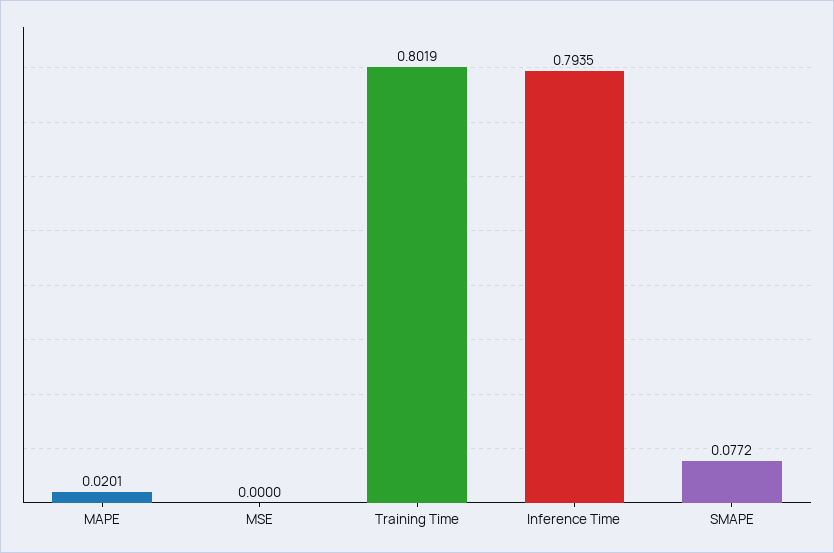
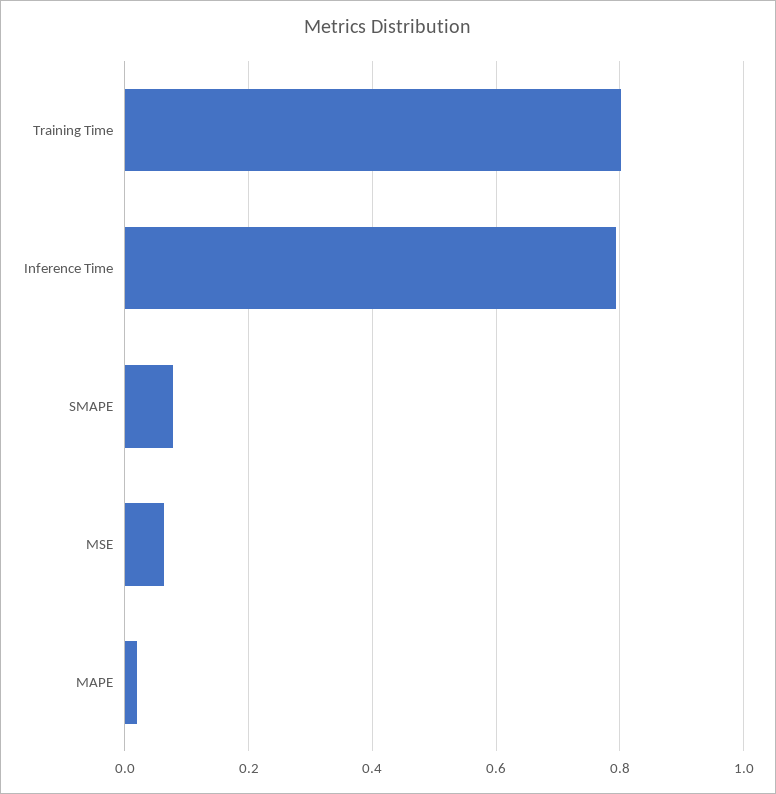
MSE: 0 -> 0.06

